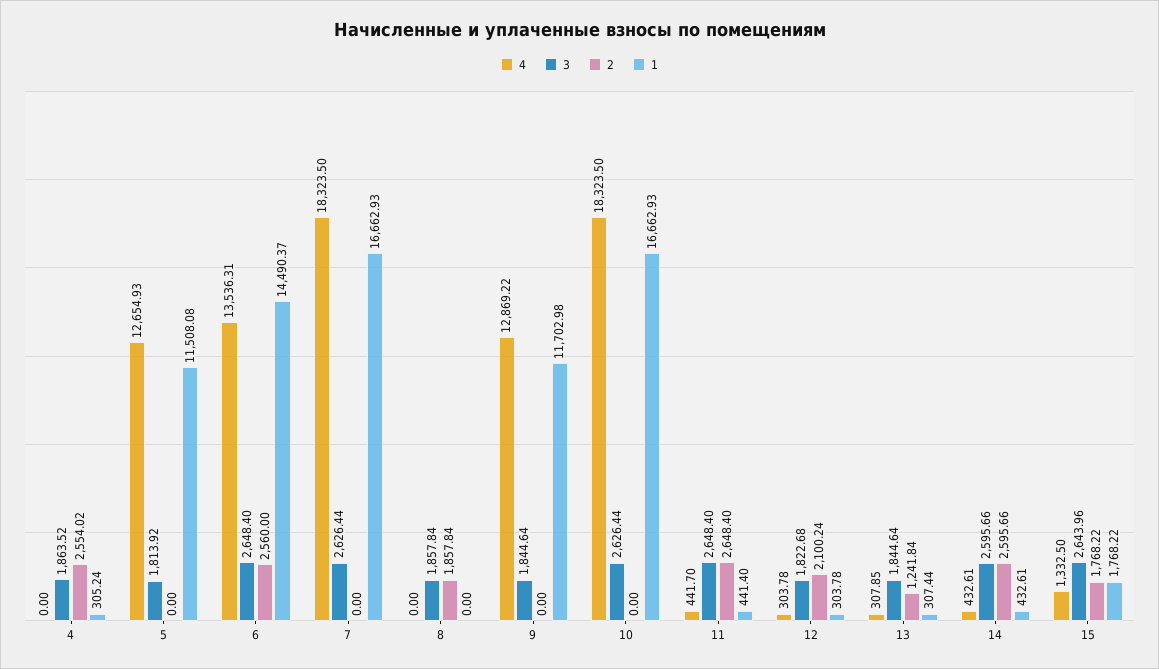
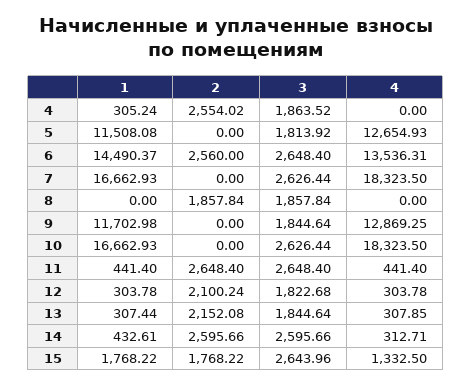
4, 9: 12869.22 -> 12869.25
4, 11: 441.7 -> 441.4
2, 13: 1241.84 -> 2152.08
4, 14: 432.61 -> 312.71

